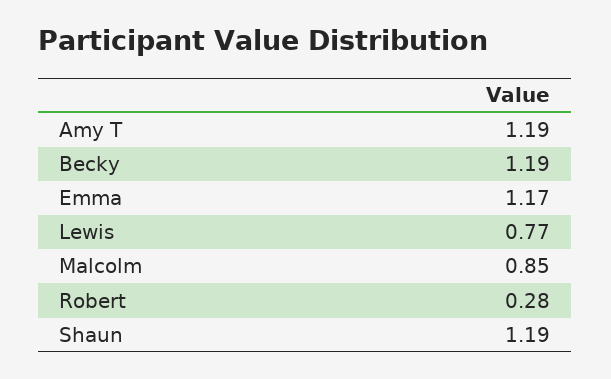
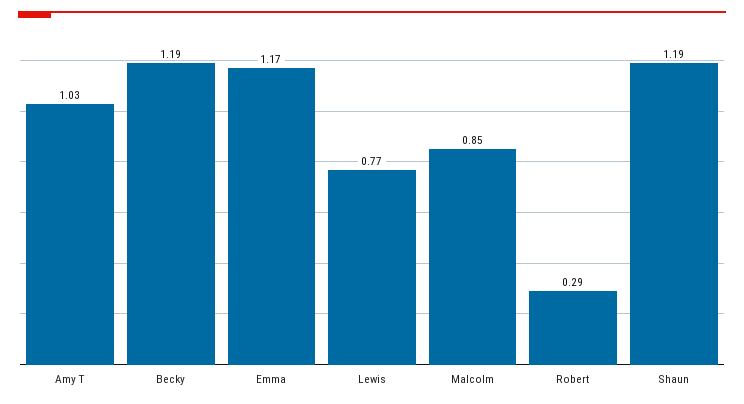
Amy T: 1.19 -> 1.03
Robert: 0.28 -> 0.29

